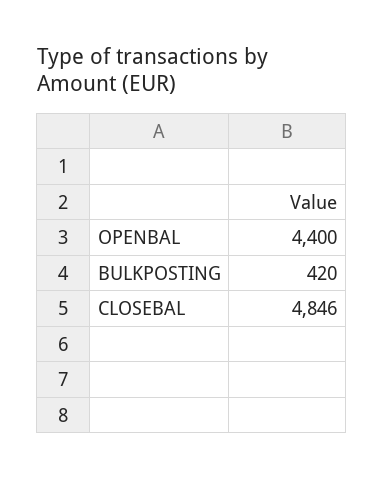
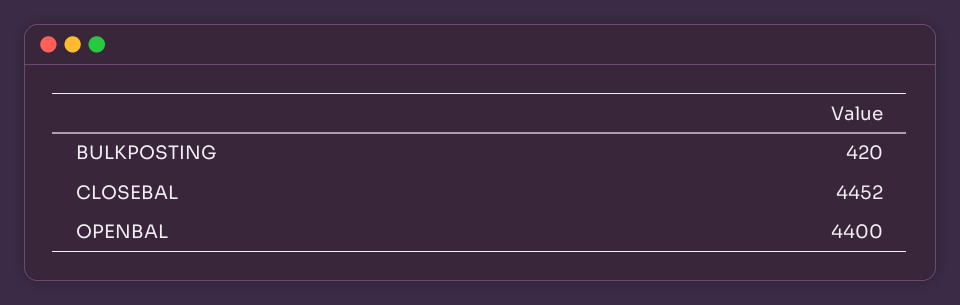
CLOSEBAL: 4846 -> 4452

